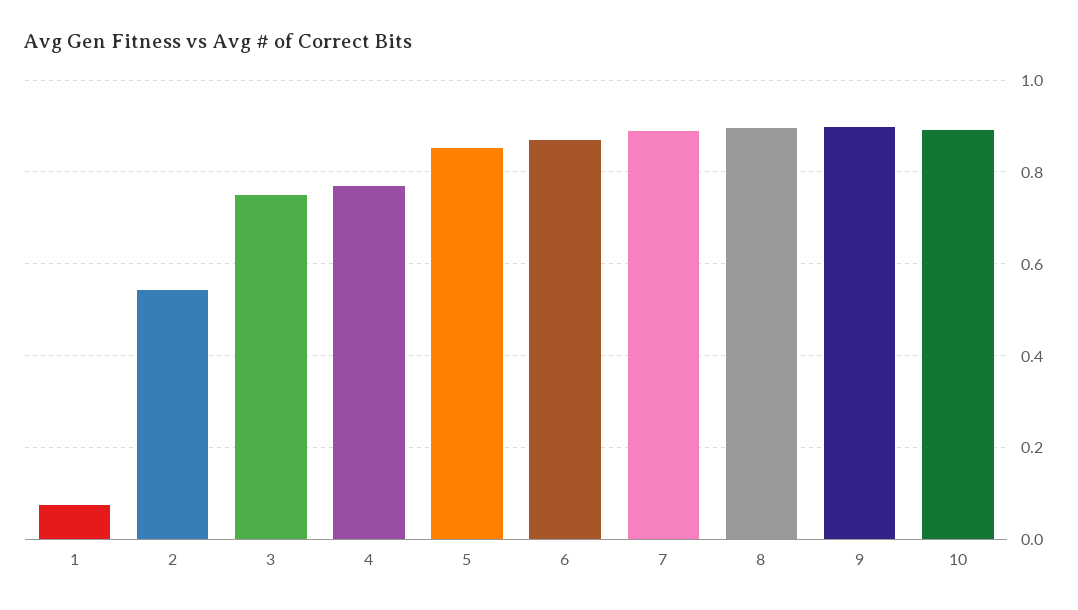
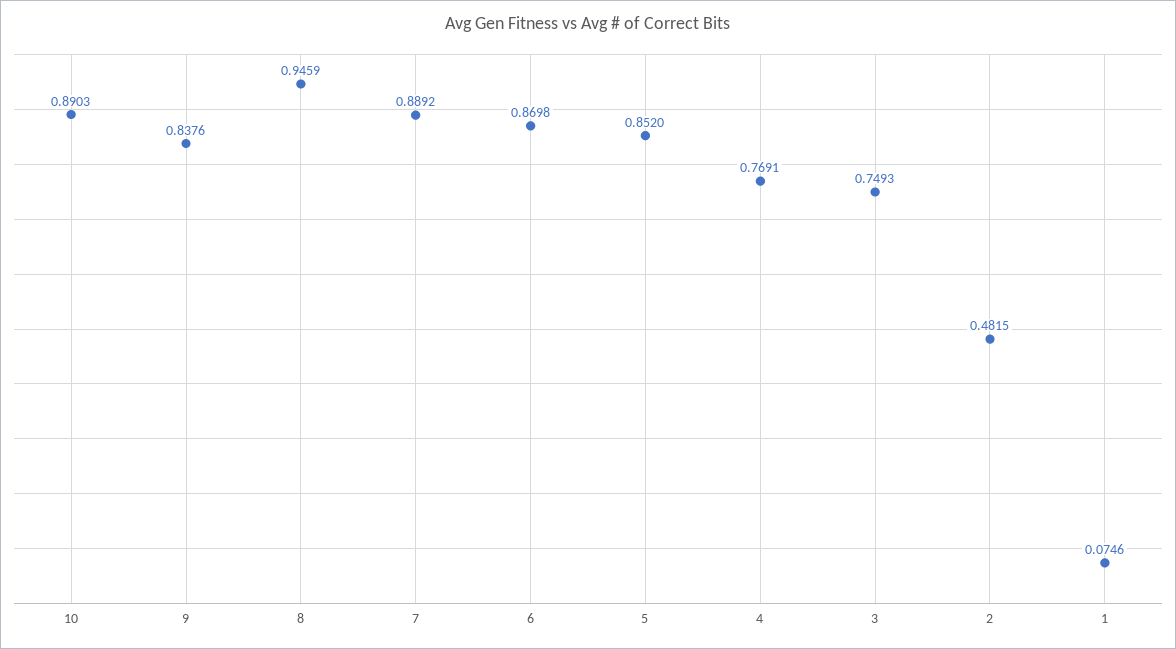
2: 0.54 -> 0.4815
8: 0.9 -> 0.9459
9: 0.9 -> 0.8376

